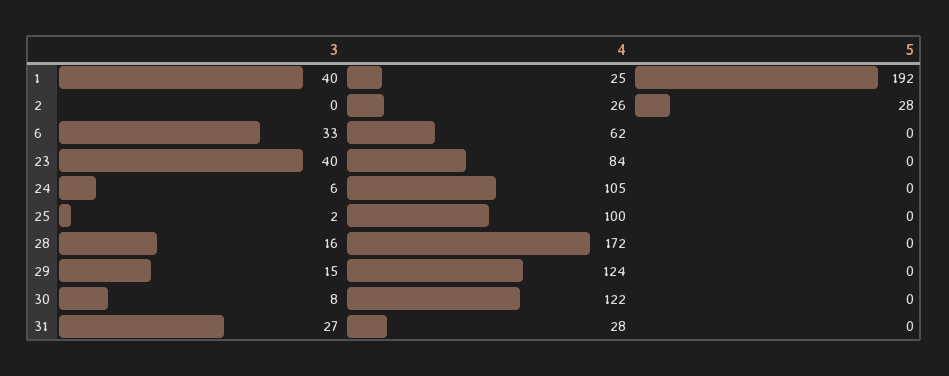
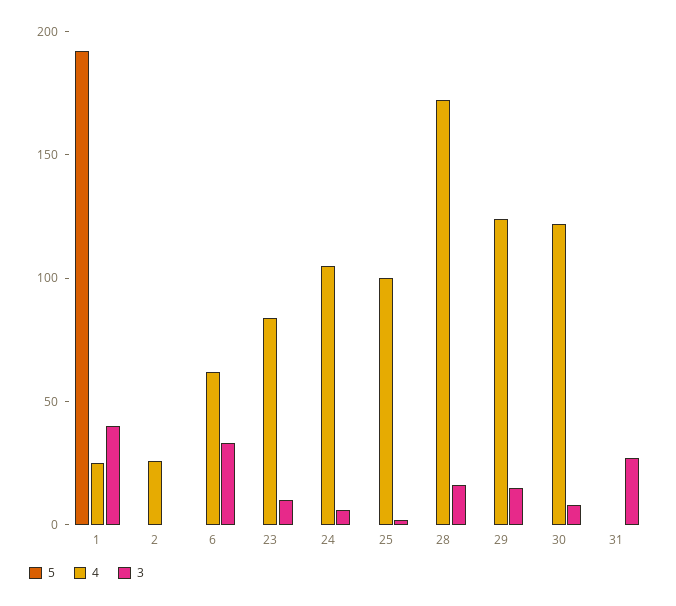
5, 2: 28 -> 0
3, 23: 40 -> 10
4, 31: 28 -> 0

